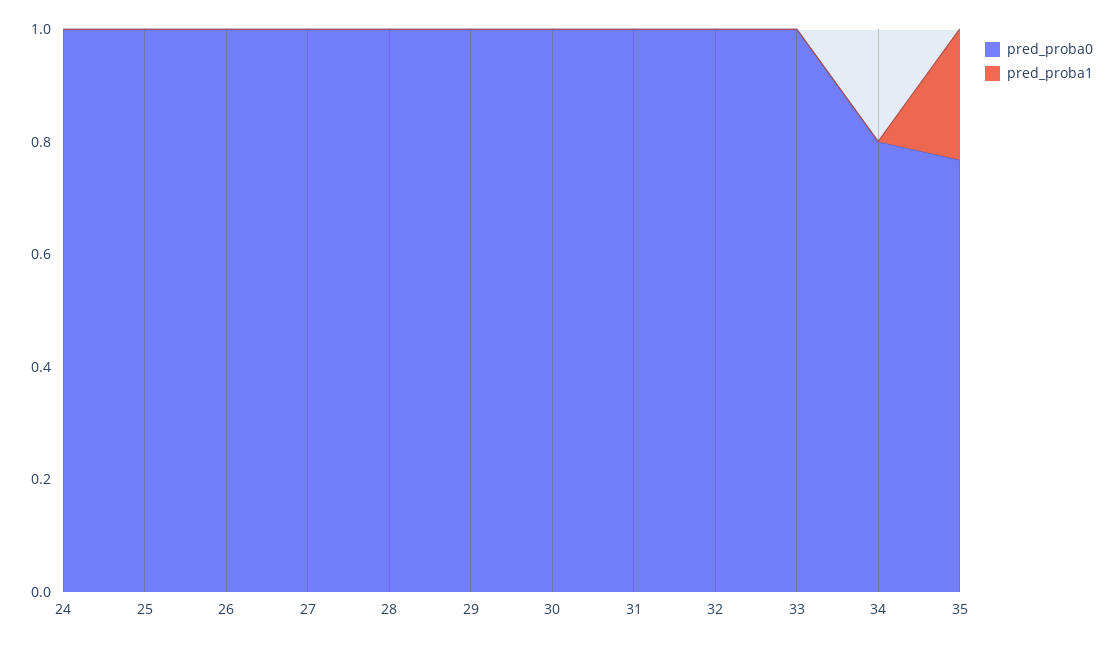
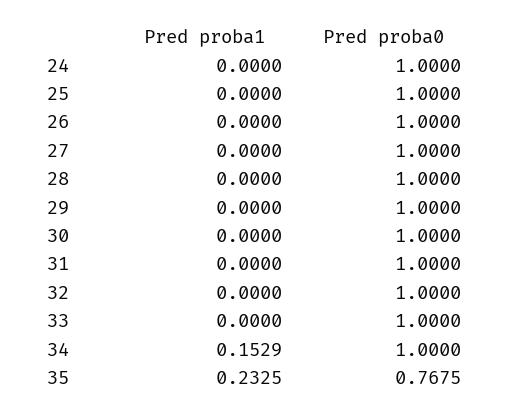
pred_proba0, 34: 0.8 -> 1
pred_proba1, 34: 0 -> 0.1529

